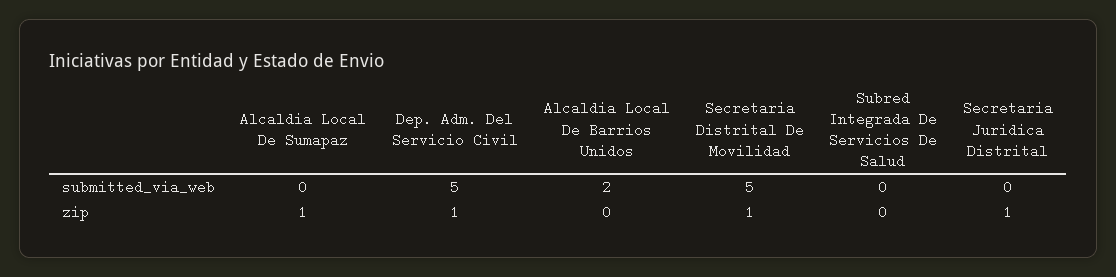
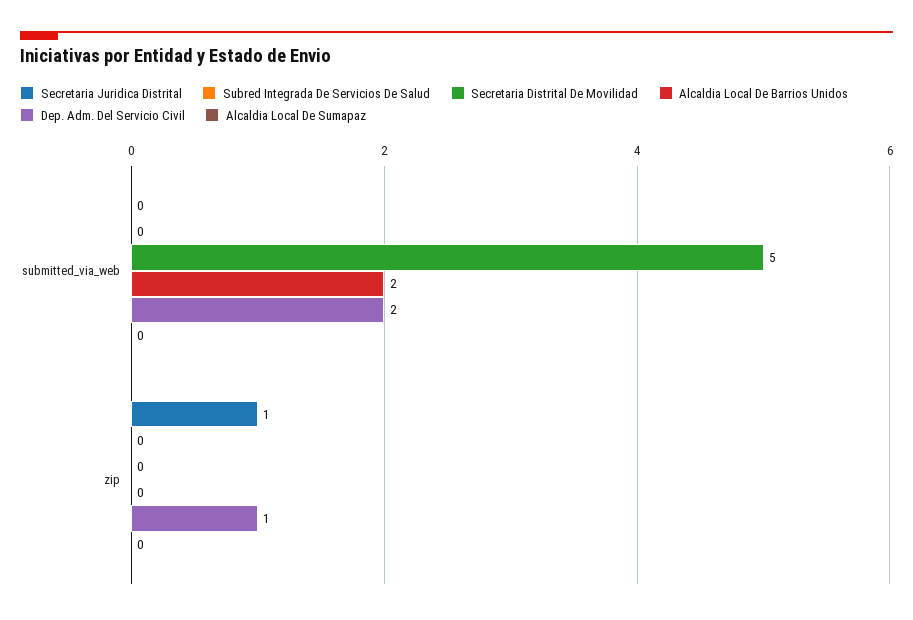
Dep. Adm. Del Servicio Civil, submitted_via_web: 5 -> 2
Alcaldia Local De Sumapaz, zip: 1 -> 0
Secretaria Distrital De Movilidad, zip: 1 -> 0

